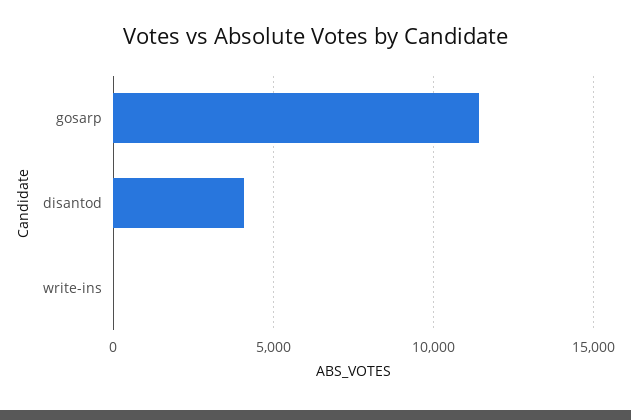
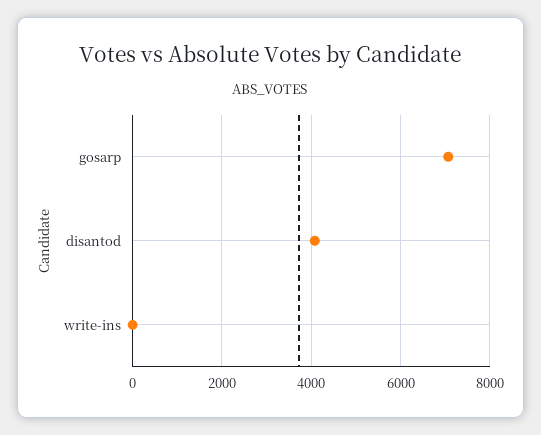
gosarp: 11500 -> 7000

